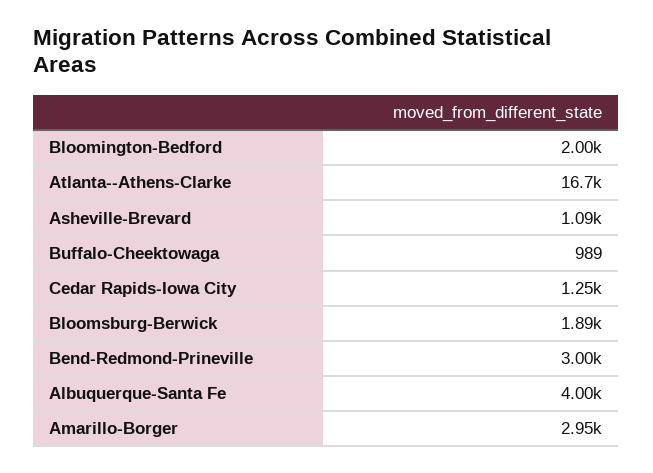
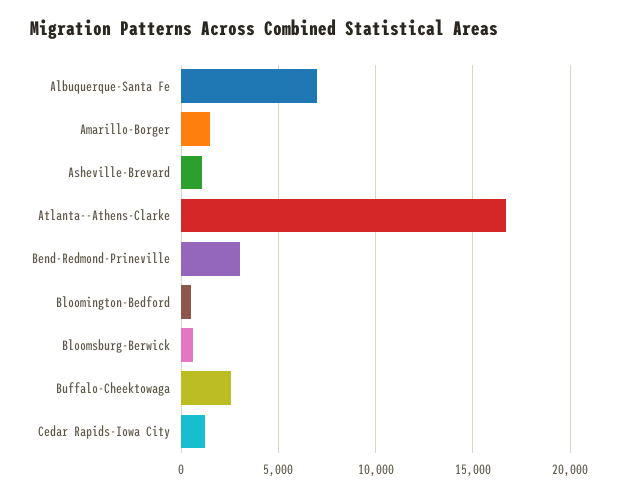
Bloomington-Bedford: 2000 -> 500
Buffalo-Cheektowaga: 989 -> 2500
Bloomsburg-Berwick: 1890 -> 500
Albuquerque-Santa Fe: 4000 -> 7000
Amarillo-Borger: 2950 -> 1500

